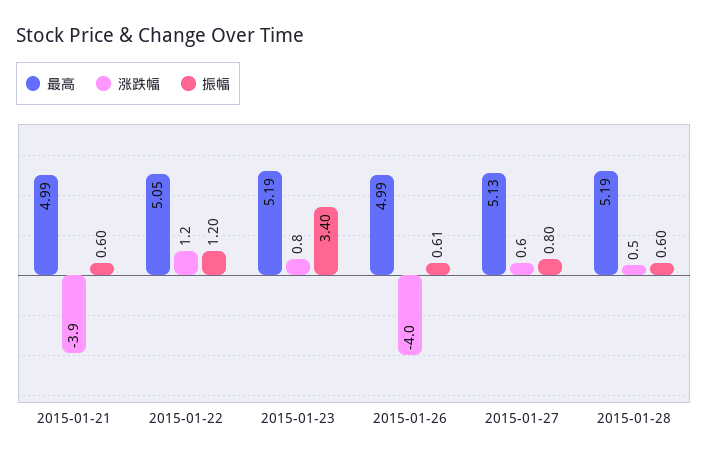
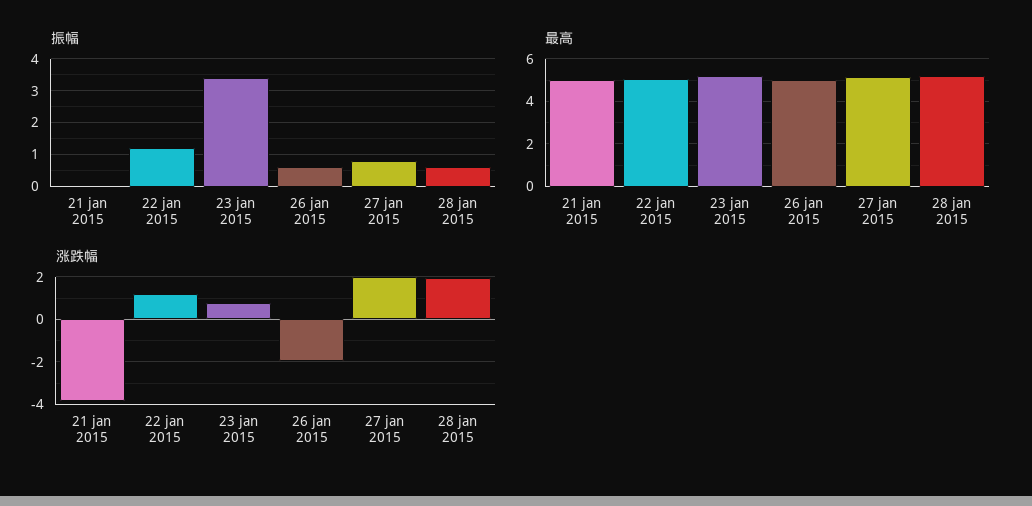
振幅, 2015-01-21: 0.6 -> 0
涨跌幅, 2015-01-26: -4 -> -2
涨跌幅, 2015-01-27: 0.6 -> 2
涨跌幅, 2015-01-28: 0.5 -> 2

